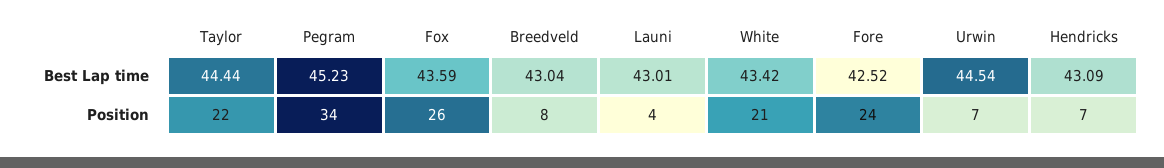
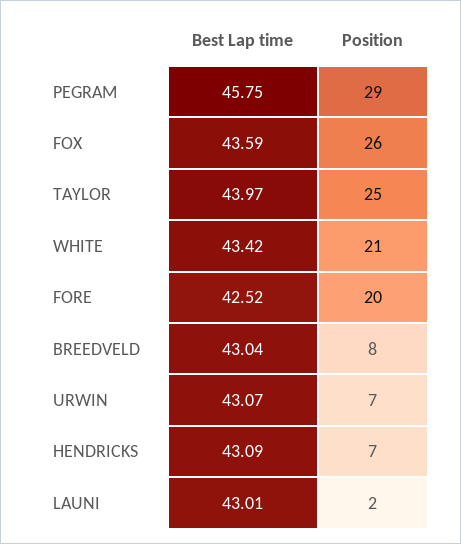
Taylor, Best Lap time: 44.44 -> 43.97
Pegram, Best Lap time: 45.23 -> 45.75
Urwin, Best Lap time: 44.54 -> 43.07
Taylor, Position: 22 -> 25
Pegram, Position: 34 -> 29
Launi, Position: 4 -> 2
Fore, Position: 24 -> 20

